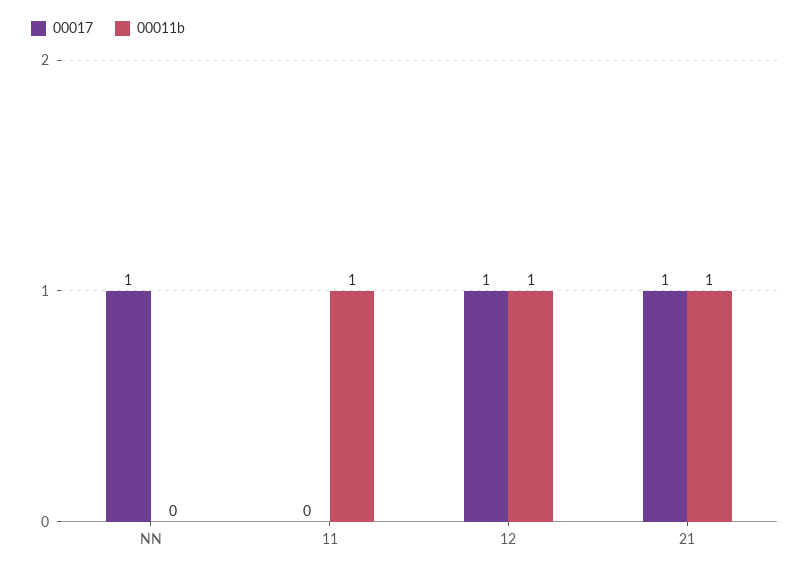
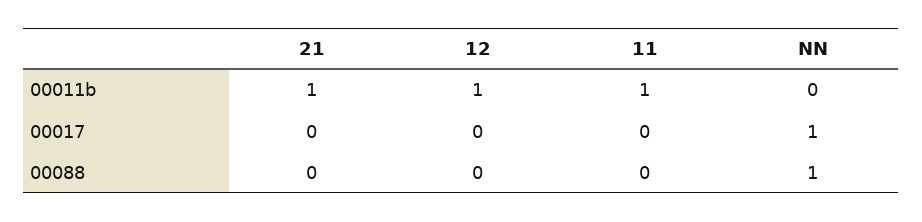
00017, 12: 1 -> 0
00017, 21: 1 -> 0
00088, 21: none -> 0
00088, 12: none -> 0
00088, 11: none -> 0
00088, NN: none -> 1

